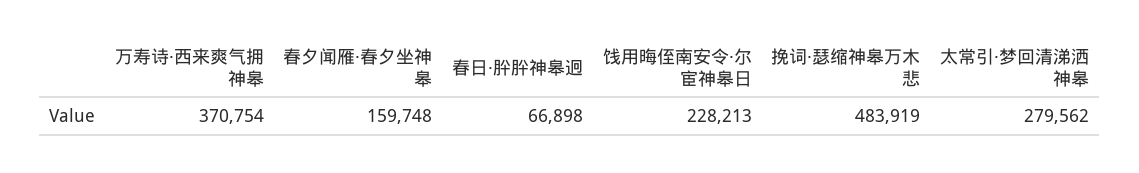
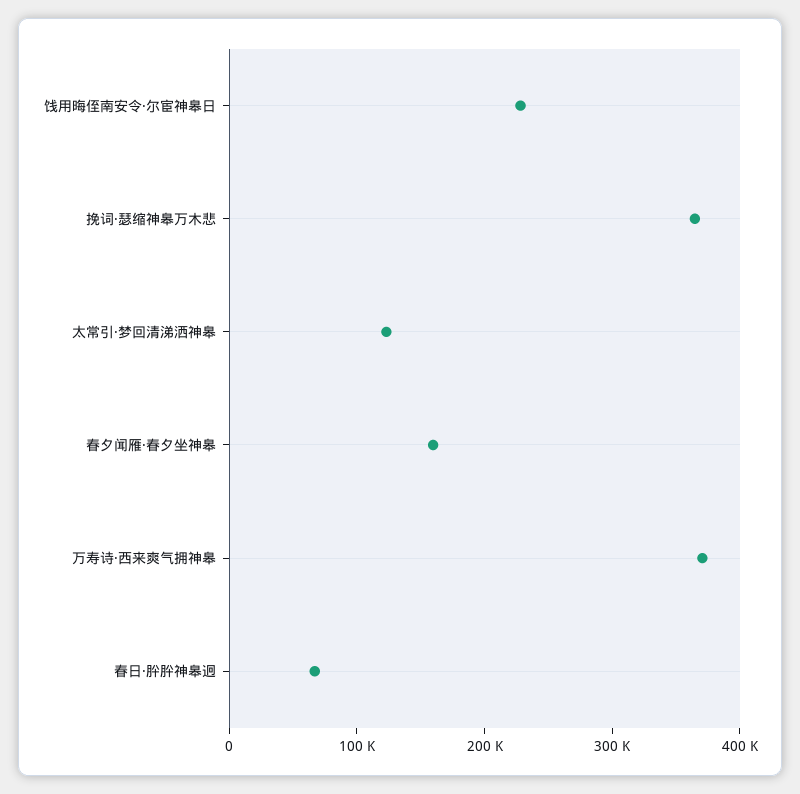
挽词·瑟缩神皋万木悲: 483919 -> 360000
太常引·梦回清涕洒神皋: 279562 -> 120000

